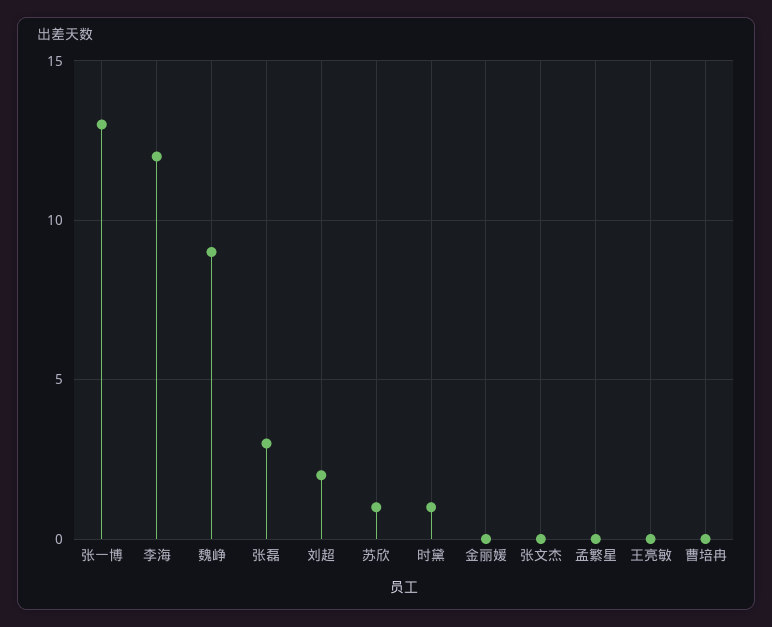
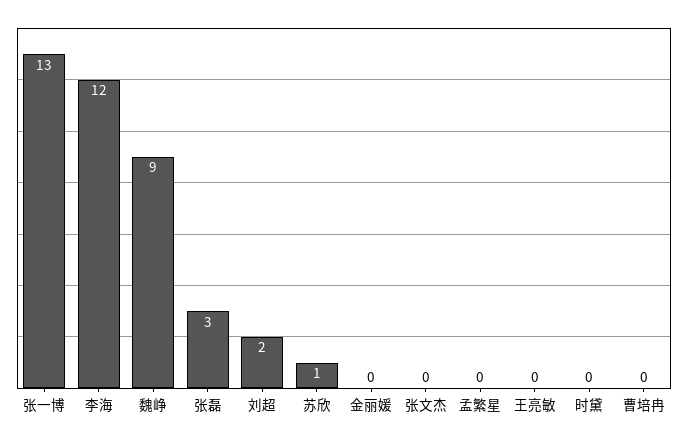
时黛: 1 -> 0

